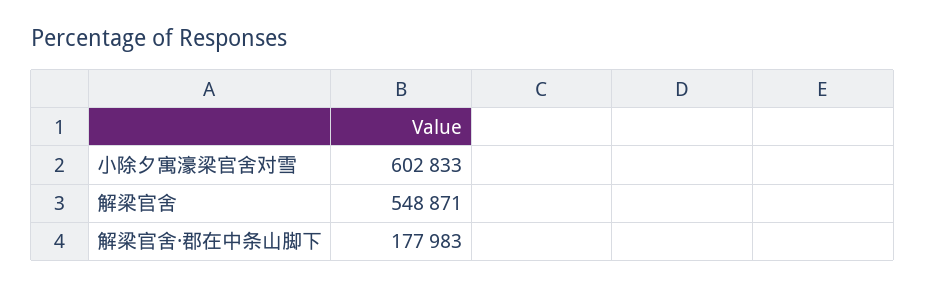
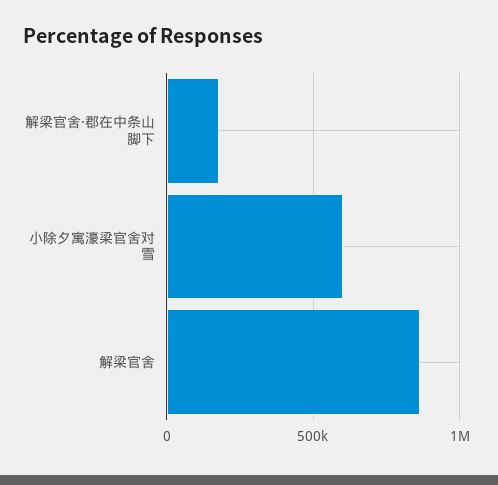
解梁官舍: 548871 -> 850000

